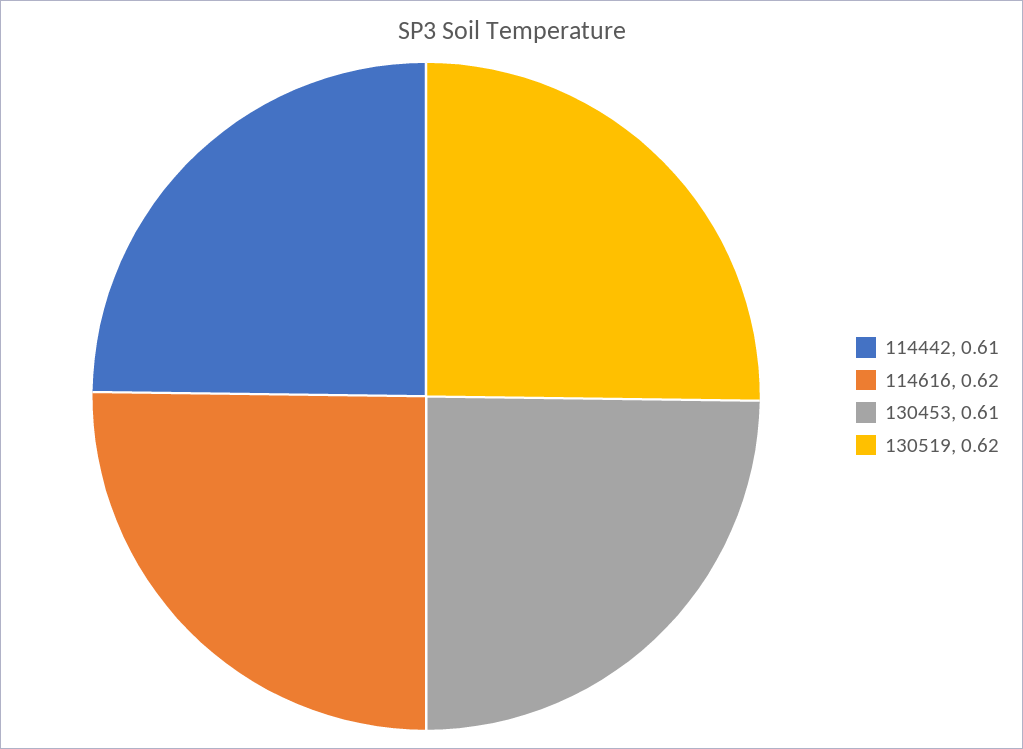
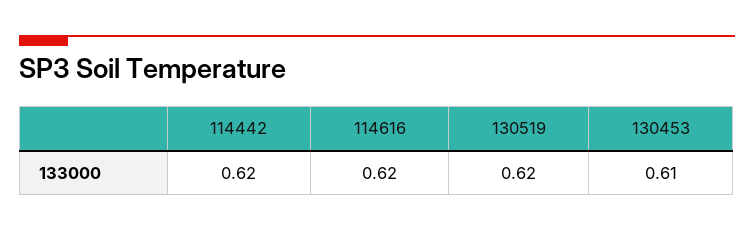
114442: 0.61 -> 0.62

